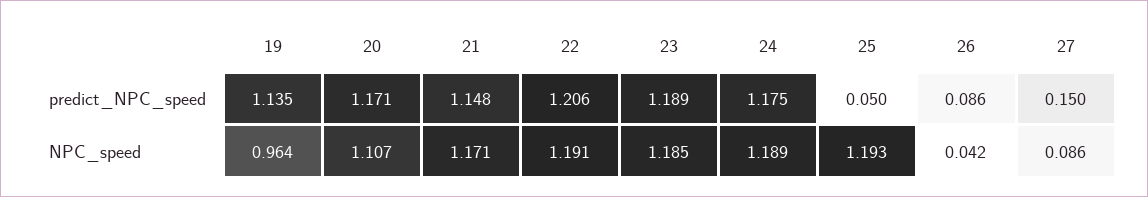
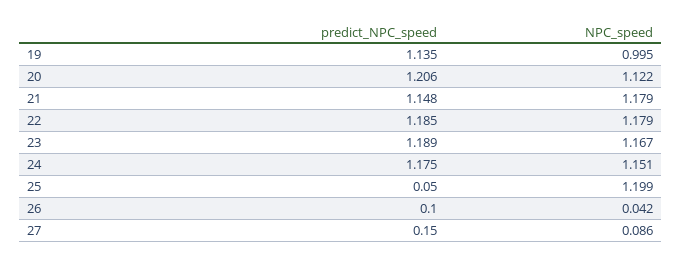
20, predict_NPC_speed: 1.171 -> 1.206
22, predict_NPC_speed: 1.206 -> 1.185
26, predict_NPC_speed: 0.086 -> 0.1
19, NPC_speed: 0.964 -> 0.995
20, NPC_speed: 1.107 -> 1.122
21, NPC_speed: 1.171 -> 1.179
22, NPC_speed: 1.191 -> 1.179
23, NPC_speed: 1.185 -> 1.167
24, NPC_speed: 1.189 -> 1.151
25, NPC_speed: 1.193 -> 1.199

